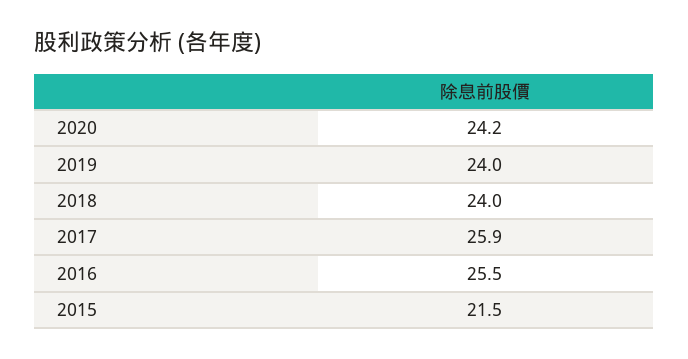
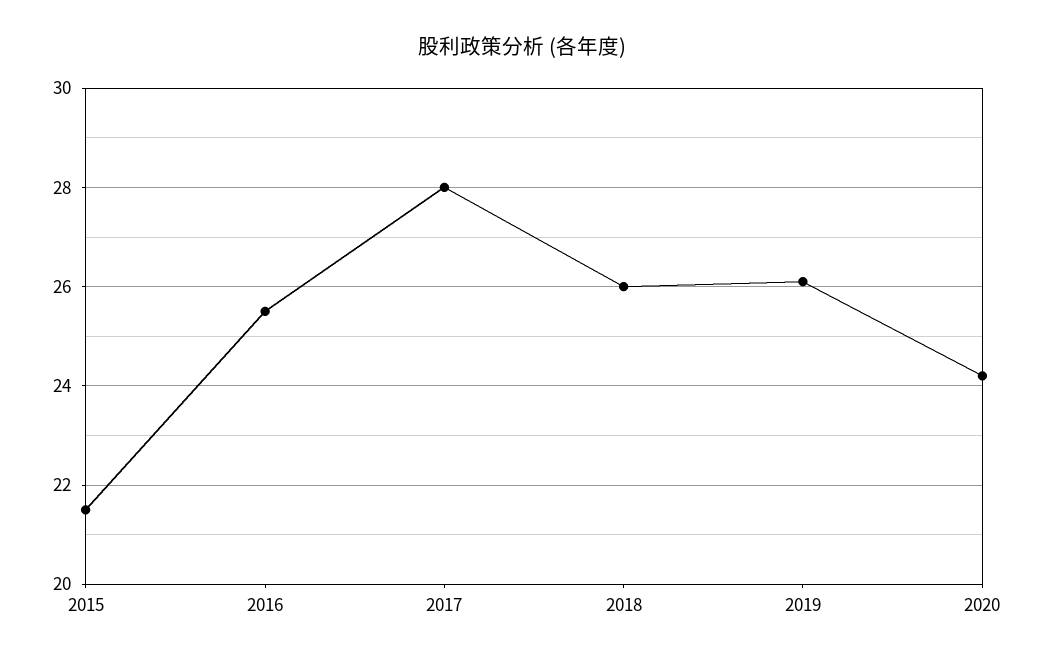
2019: 24 -> 26
2018: 24 -> 26
2017: 25.9 -> 28

